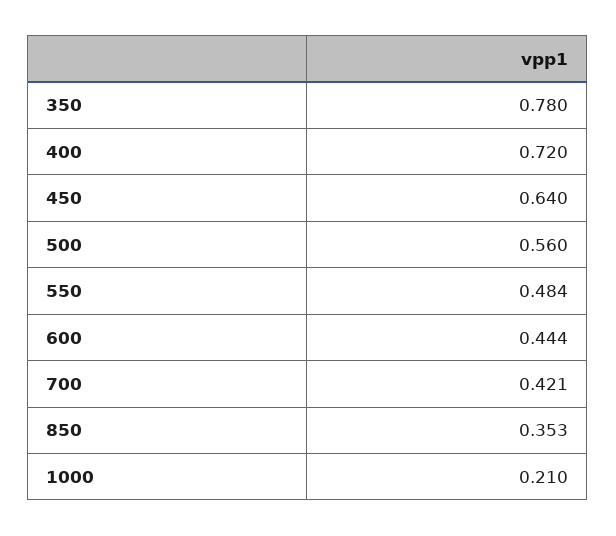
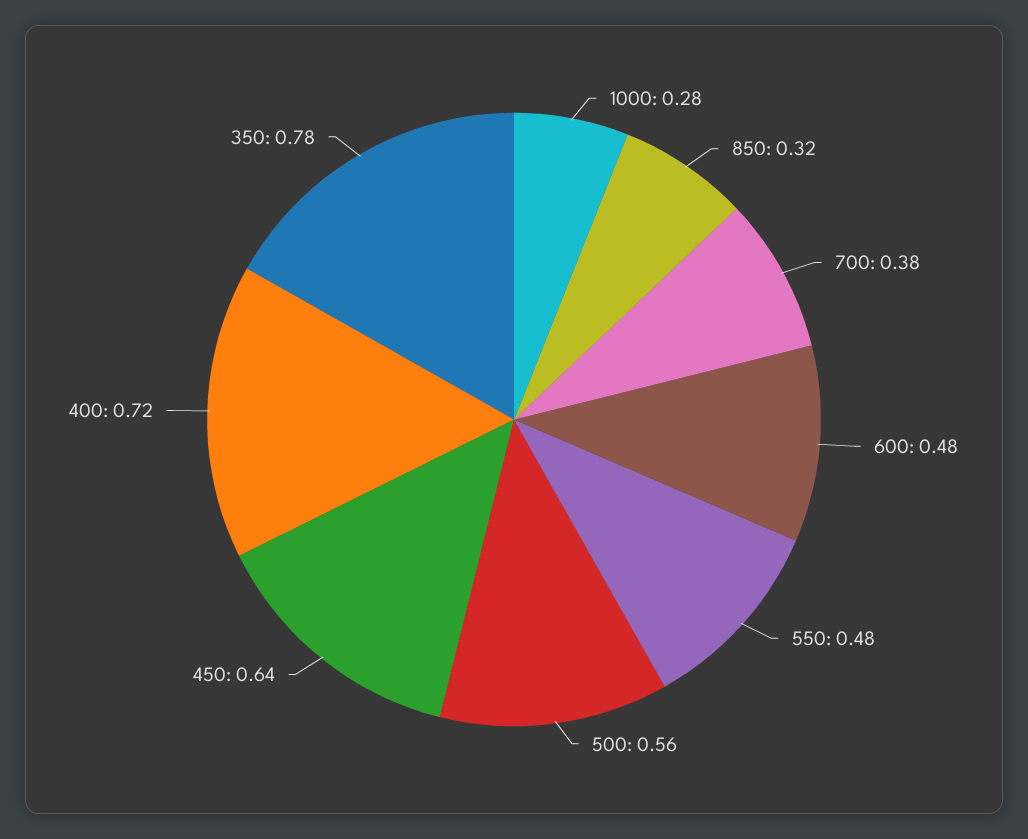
600: 0.444 -> 0.48
700: 0.421 -> 0.38
850: 0.353 -> 0.32
1000: 0.21 -> 0.28

